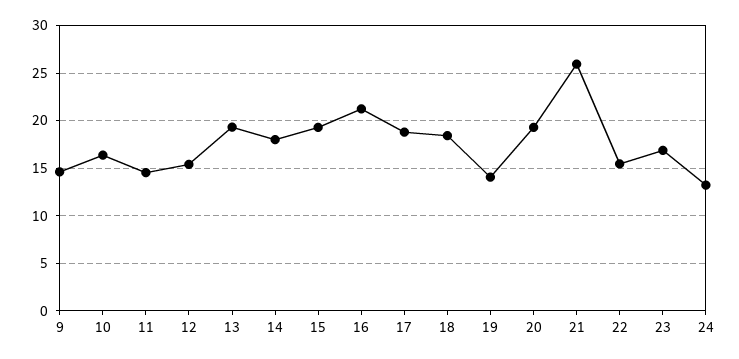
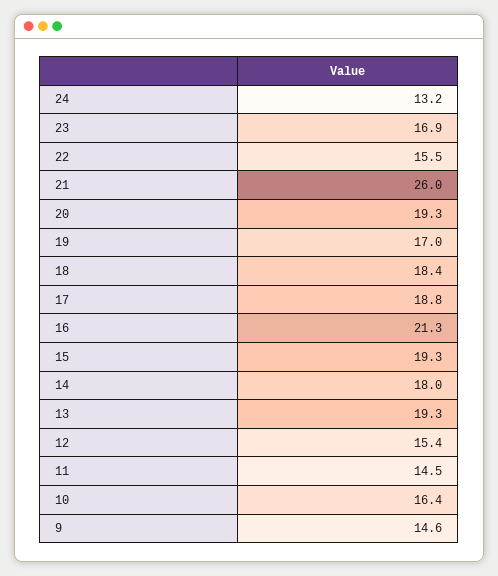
19: 14 -> 17

